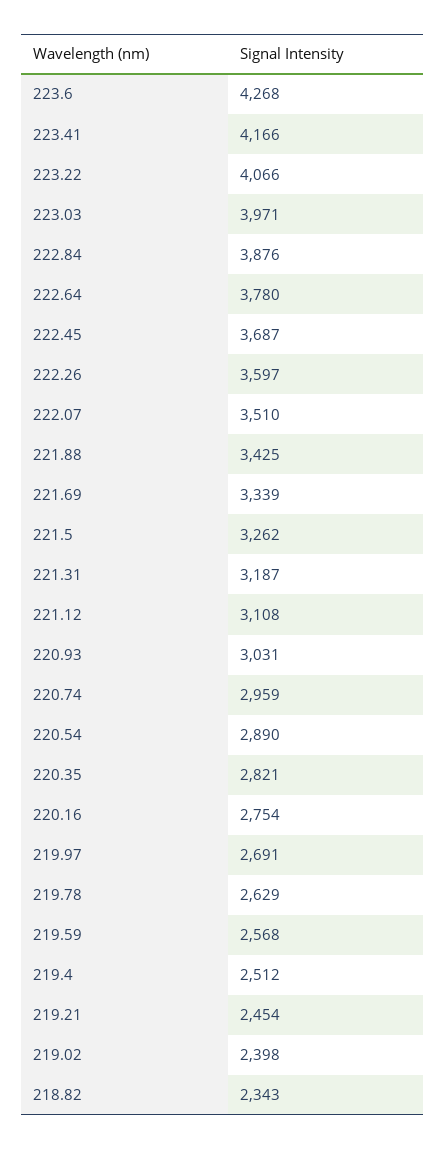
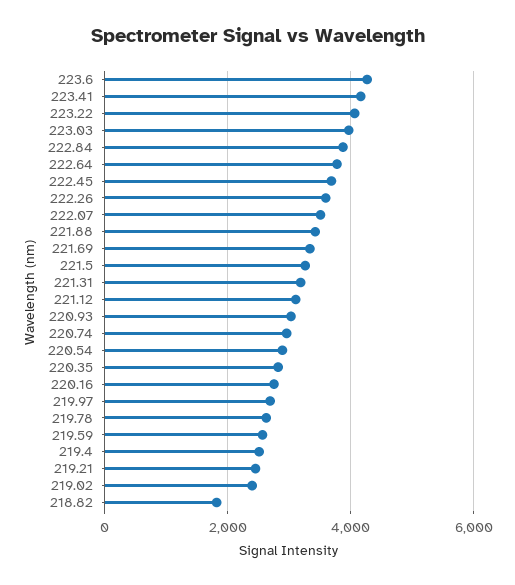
218.82: 2343 -> 1800

